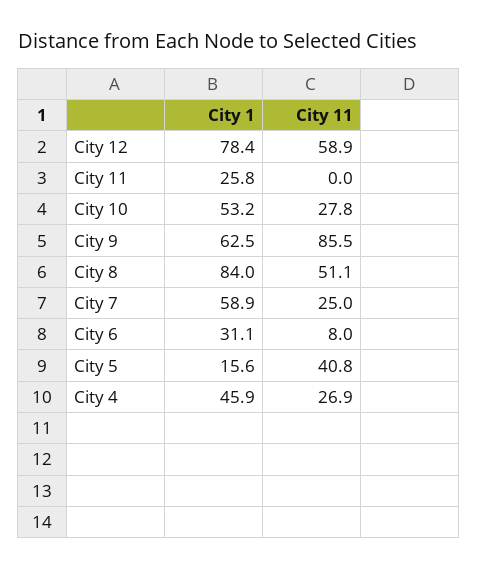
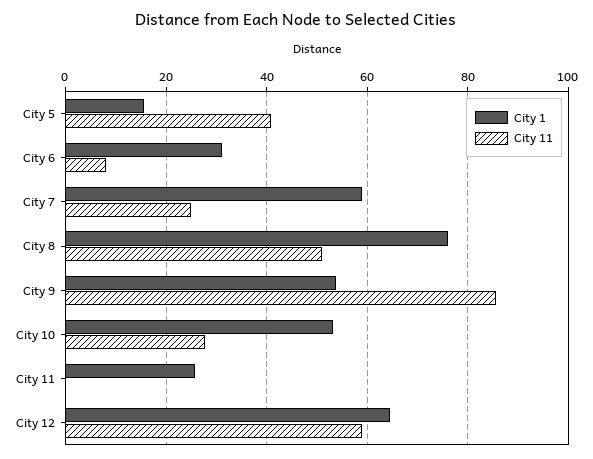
City 1, City 12: 78.4 -> 64
City 1, City 9: 62.5 -> 54
City 1, City 8: 84 -> 76
City 1, City 4: 45.9 -> none
City 11, City 4: 26.9 -> none

